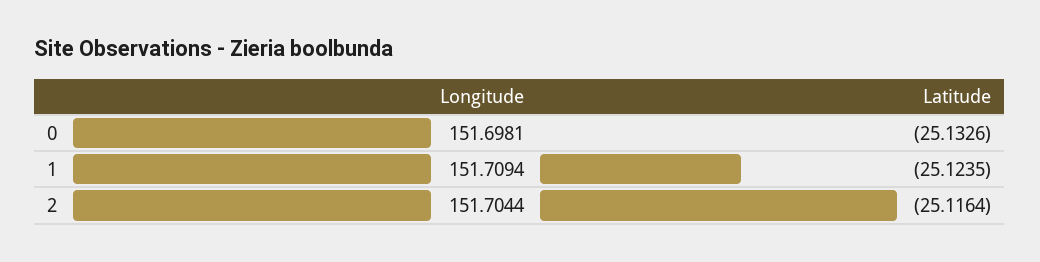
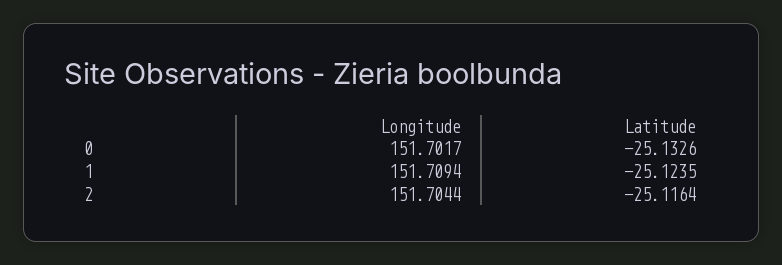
Longitude, 0: 151.6981 -> 151.7017

